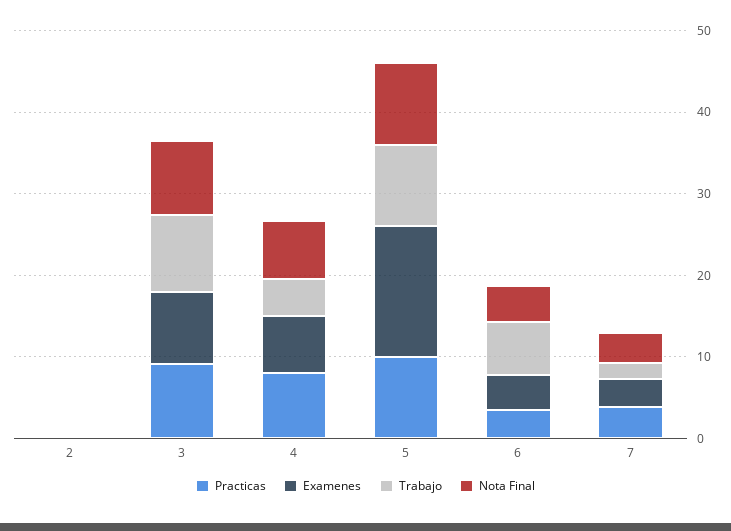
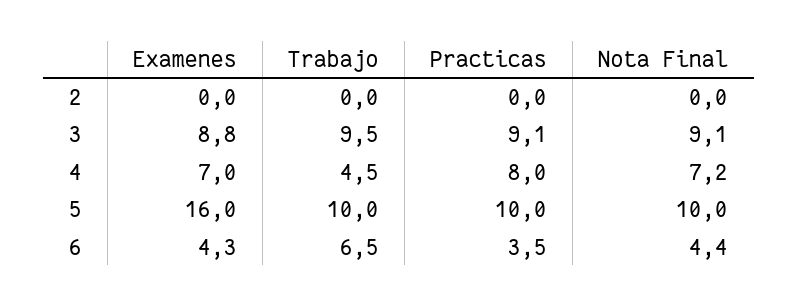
Practicas, 7: 4 -> none
Examenes, 7: 4 -> none
Trabajo, 7: 2 -> none
Nota Final, 7: 4 -> none

